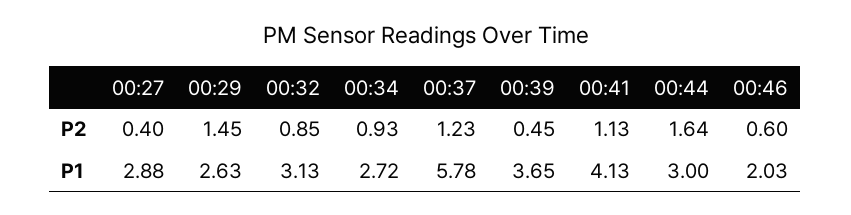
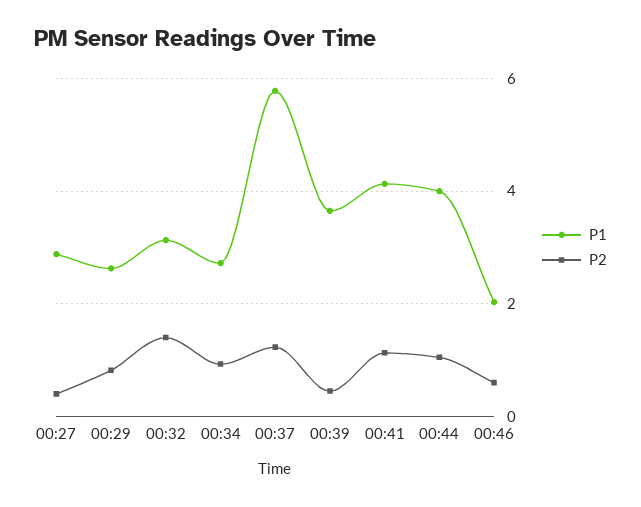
P2, 00:29: 1.45 -> 0.8
P2, 00:32: 0.85 -> 1.4
P2, 00:44: 1.64 -> 1
P1, 00:44: 3 -> 4

